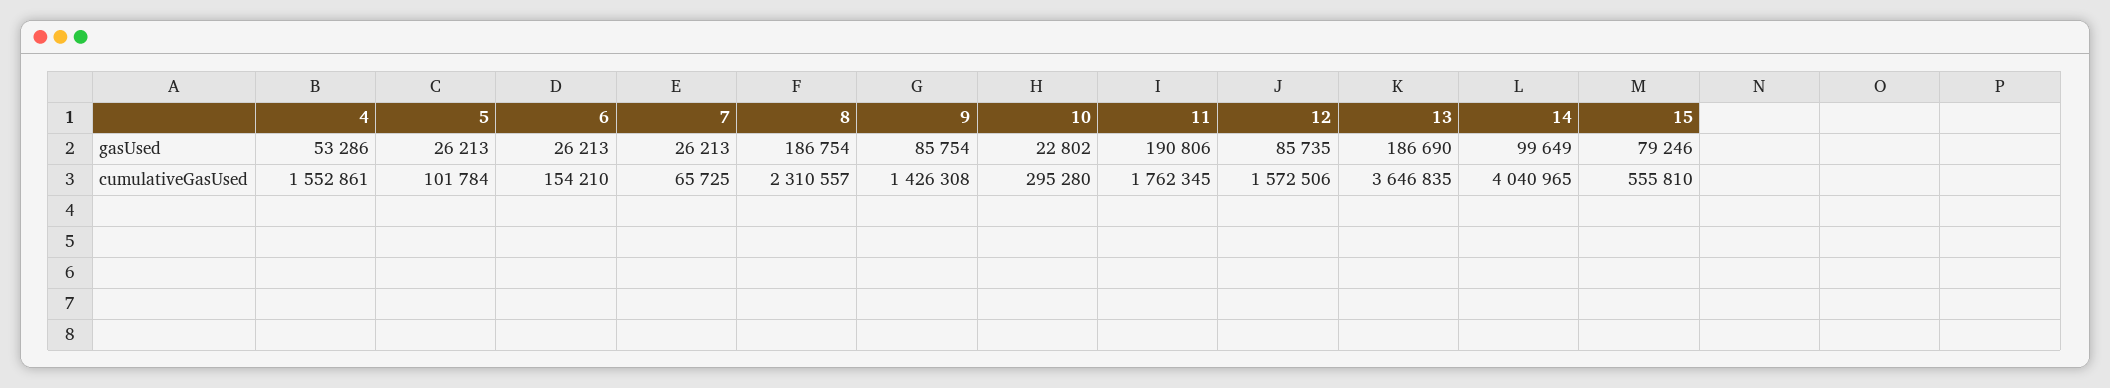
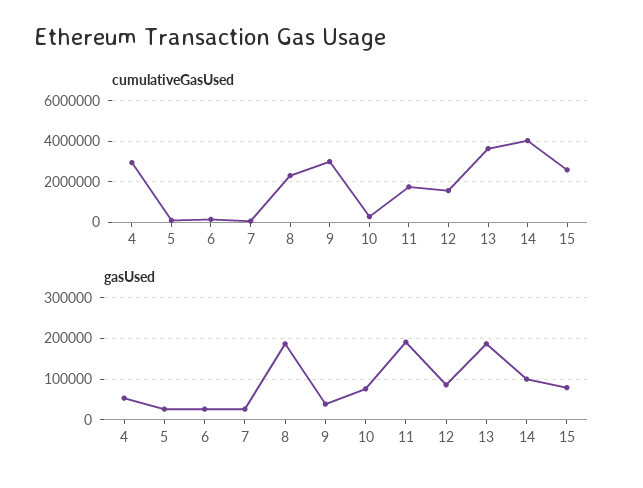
gasUsed, 9: 85754 -> 40000
gasUsed, 10: 22802 -> 80000
cumulativeGasUsed, 4: 1552861 -> 3000000
cumulativeGasUsed, 9: 1426308 -> 3000000
cumulativeGasUsed, 15: 555810 -> 2500000

